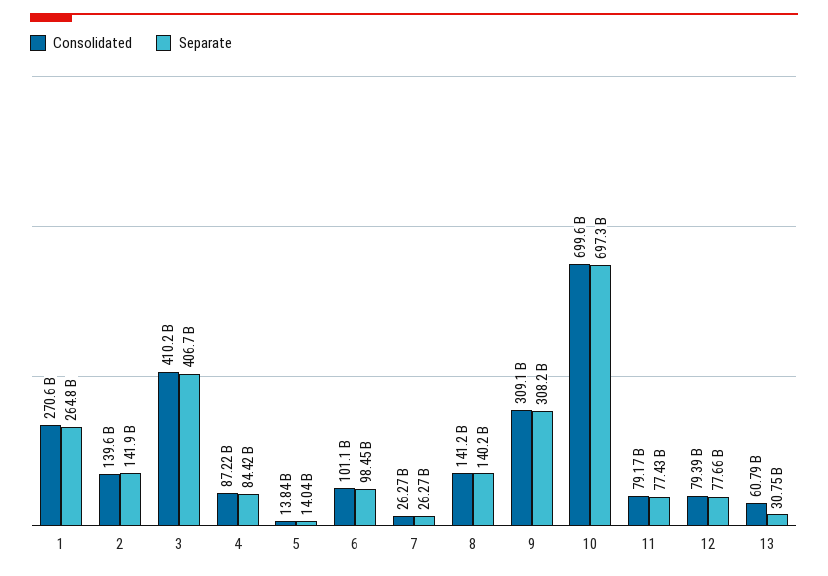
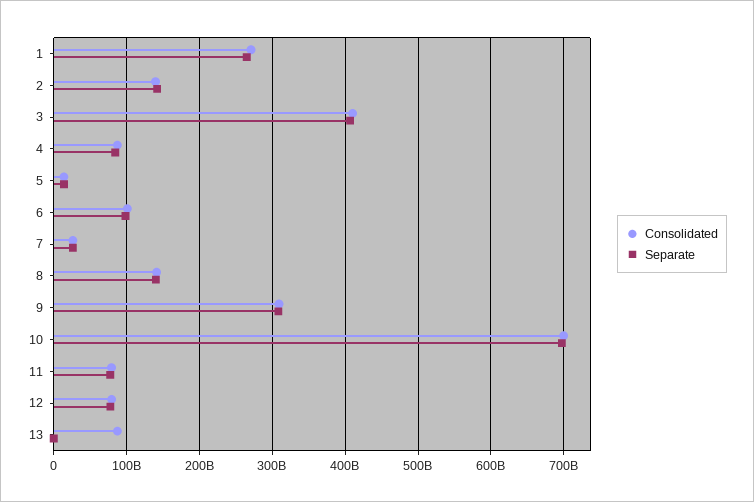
Consolidated, 13: 60790000000 -> 90000000000
Separate, 13: 30750000000 -> 0

